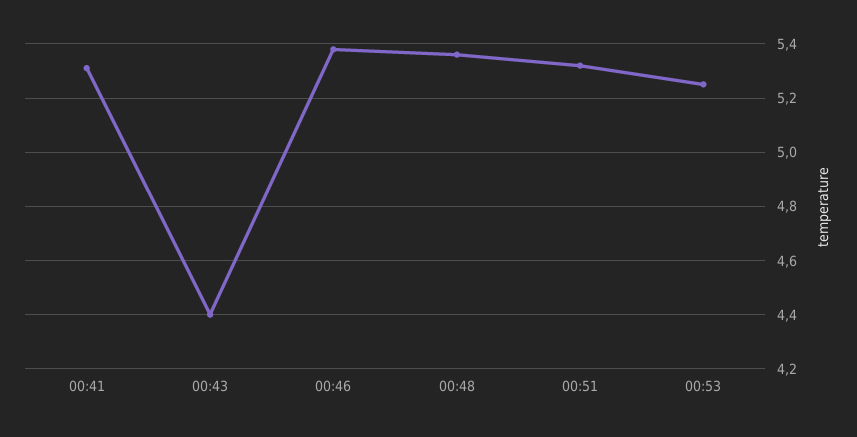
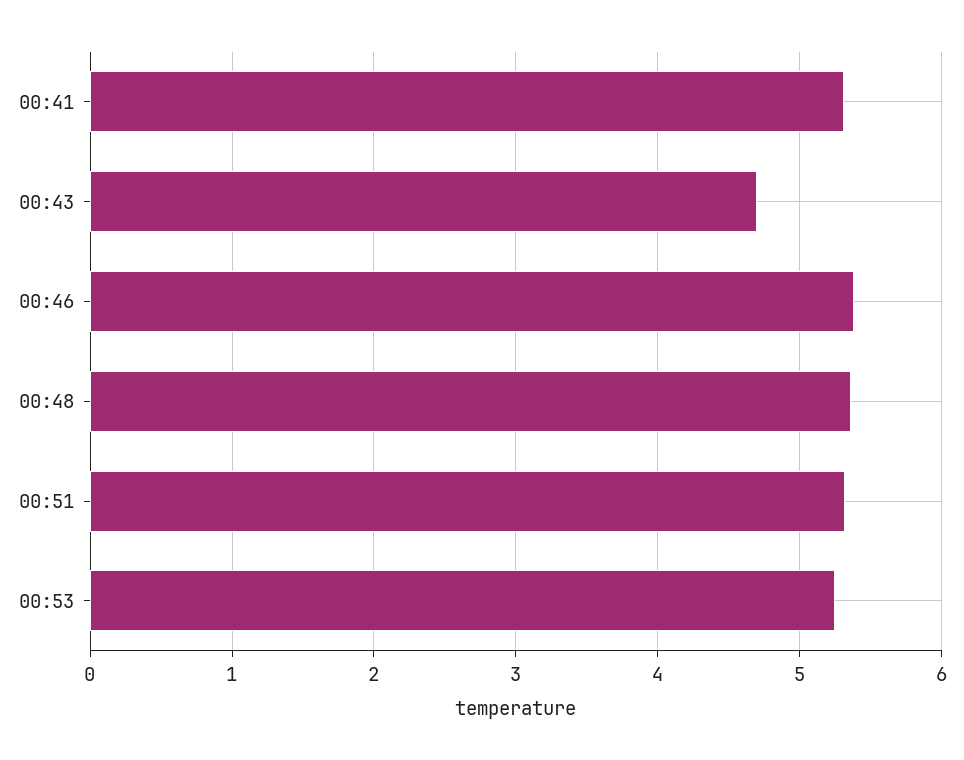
00:43: 4.4 -> 4.7

